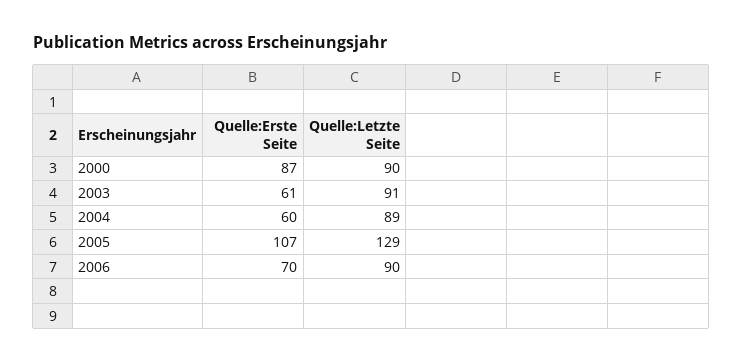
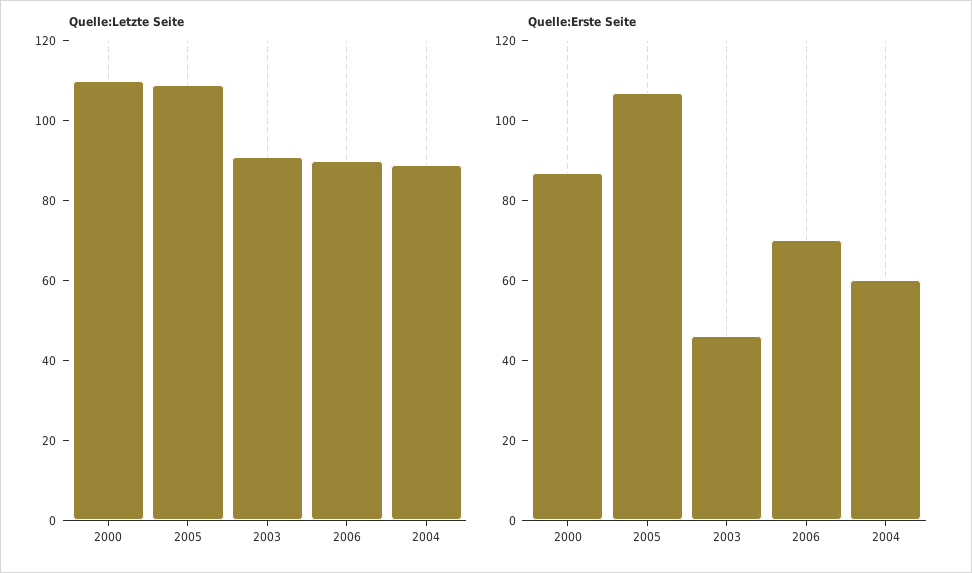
Quelle:Letzte Seite, 2000: 90 -> 110
Quelle:Erste Seite, 2003: 61 -> 45
Quelle:Letzte Seite, 2005: 129 -> 110

